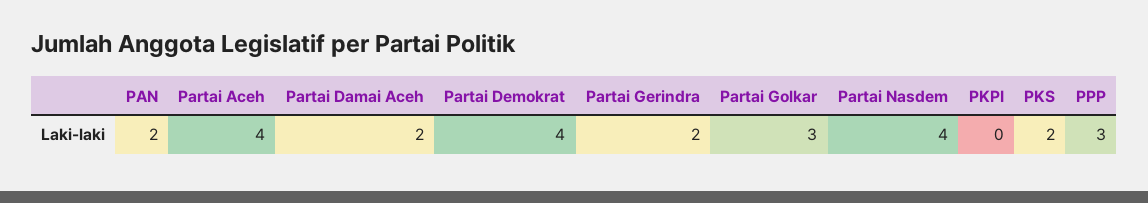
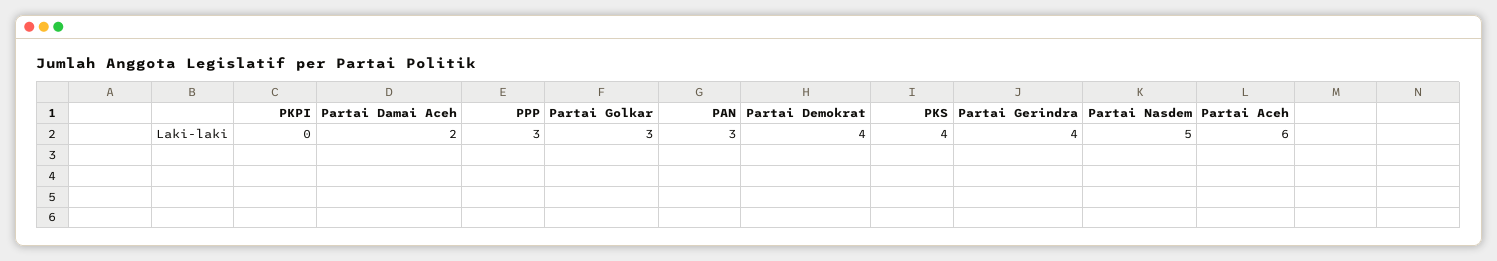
PAN: 2 -> 3
Partai Aceh: 4 -> 6
Partai Gerindra: 2 -> 4
Partai Nasdem: 4 -> 5
PKS: 2 -> 4

